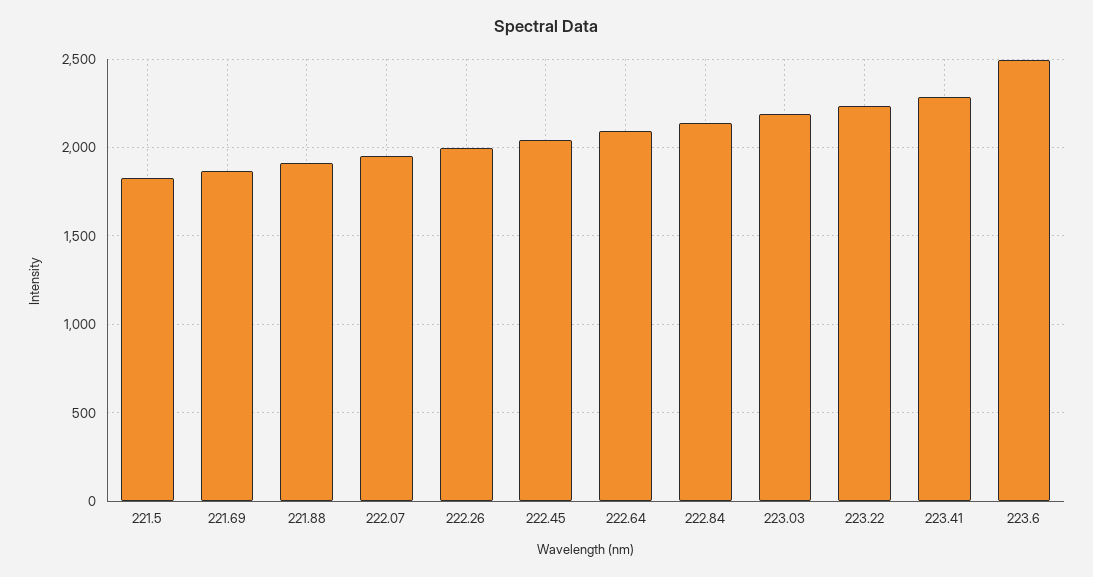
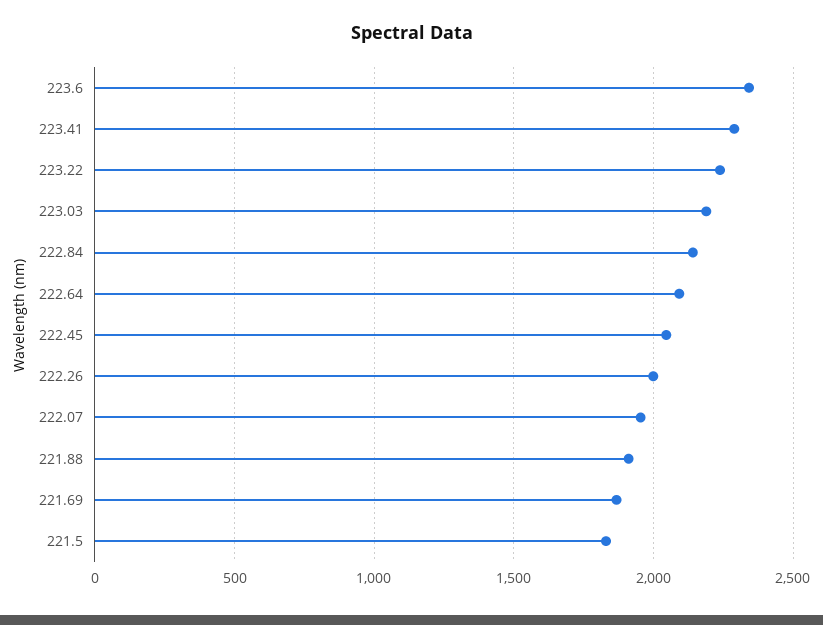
223.6: 2500 -> 2350

